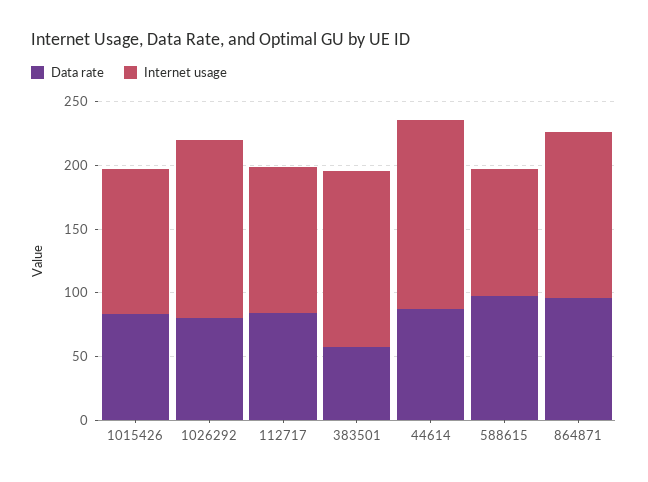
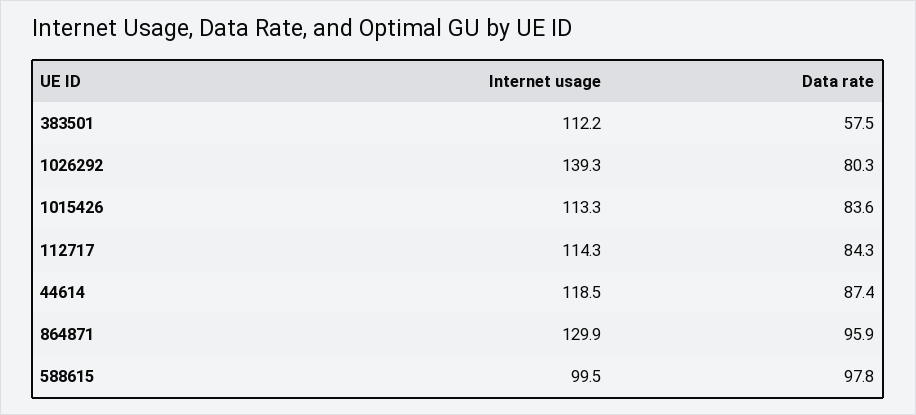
Internet usage, 383501: 140 -> 112.2
Internet usage, 44614: 150 -> 118.5

